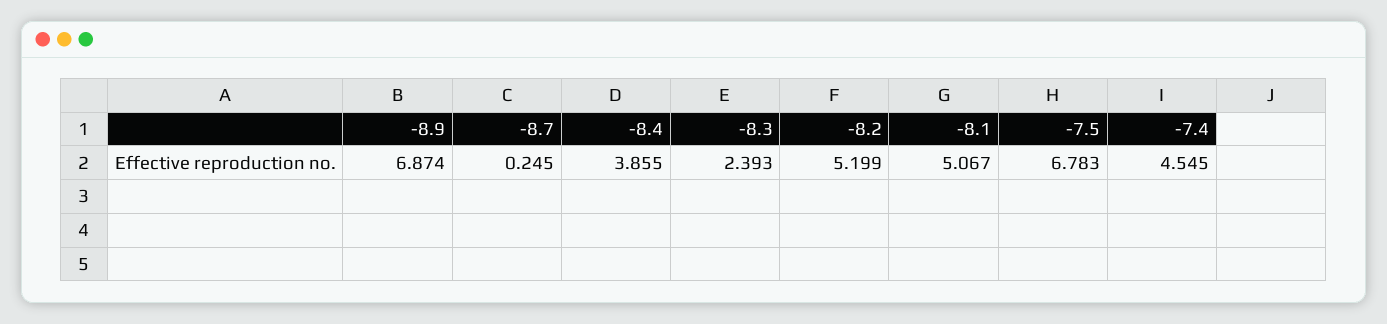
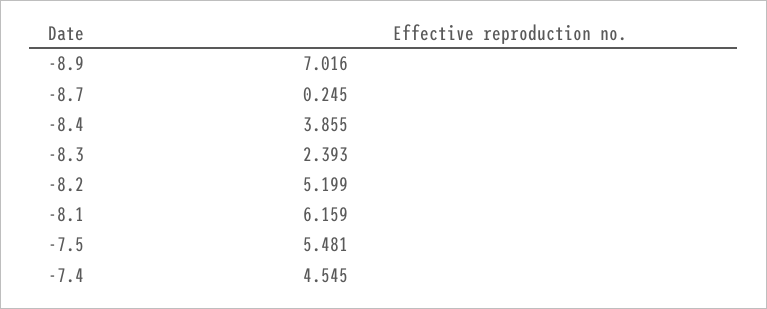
-8.9: 6.874 -> 7.016
-8.1: 5.067 -> 6.159
-7.5: 6.783 -> 5.481

